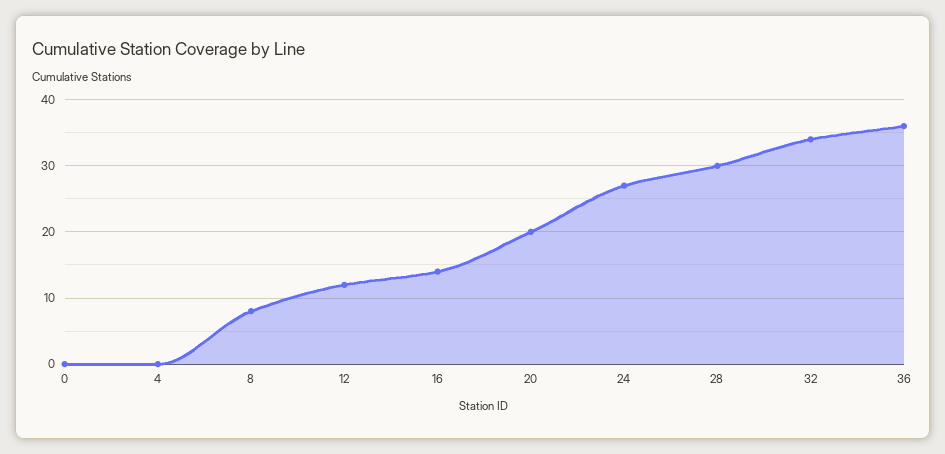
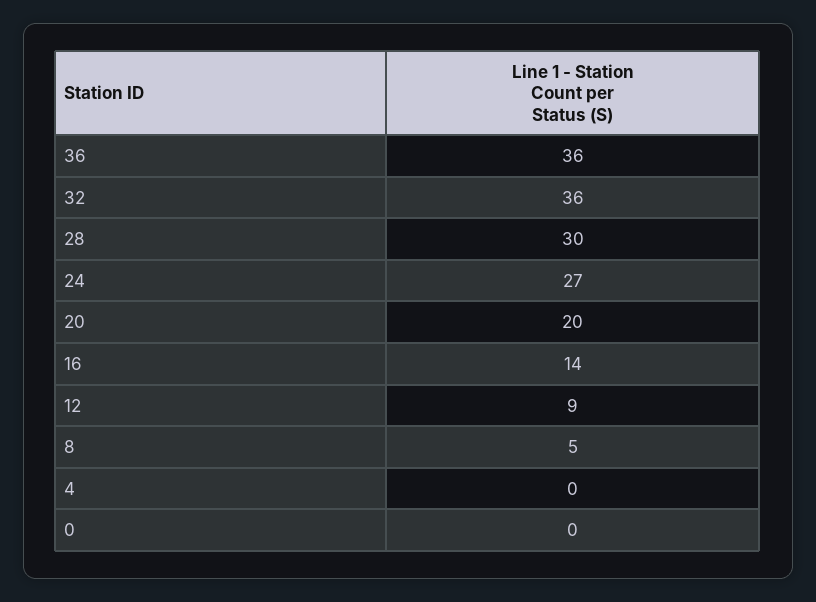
8: 8 -> 5
12: 12 -> 9
32: 34 -> 36

